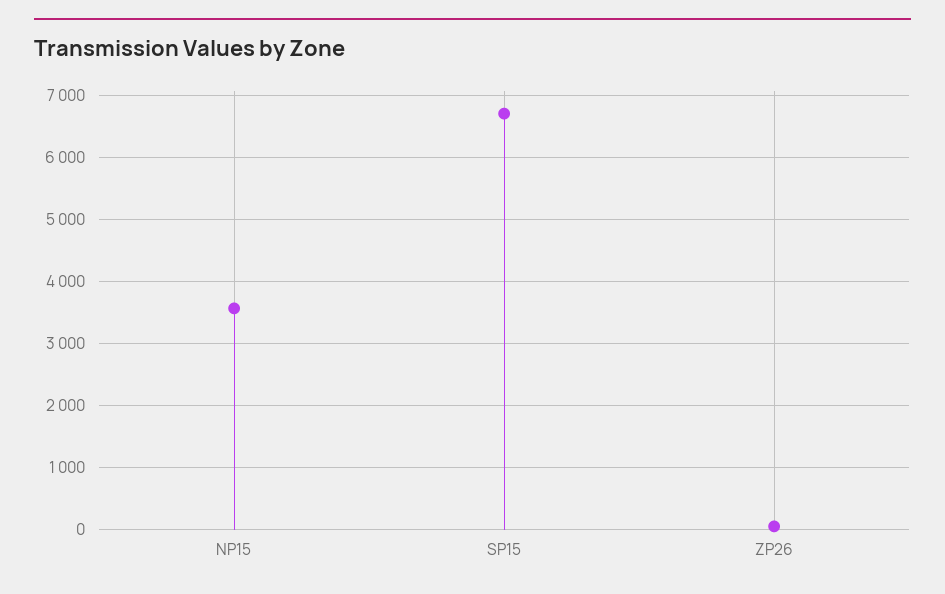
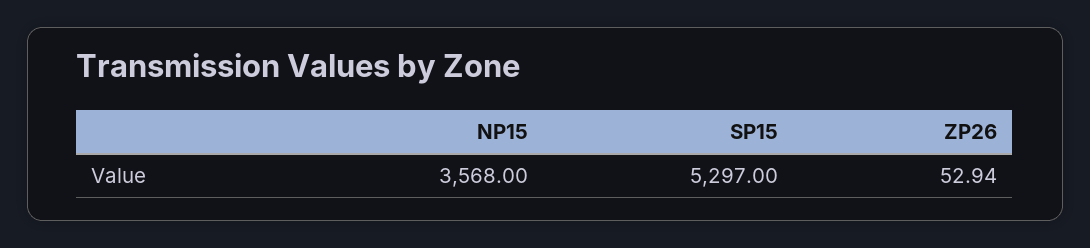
SP15: 6700 -> 5297

